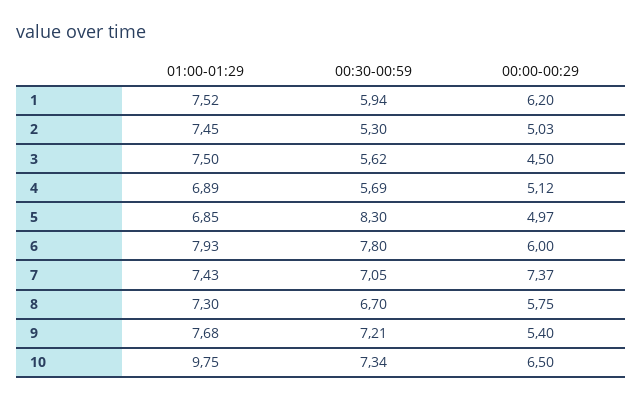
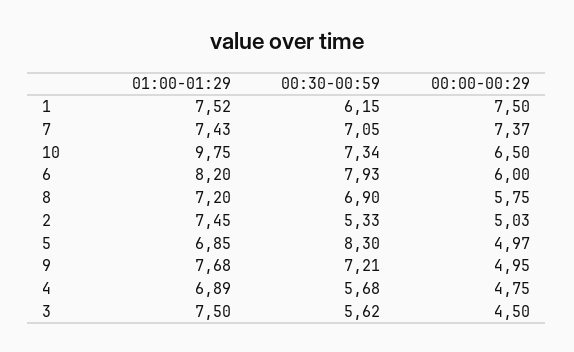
00:30-00:59, 1: 5.94 -> 6.15
00:00-00:29, 1: 6.2 -> 7.5
00:30-00:59, 2: 5.3 -> 5.33
00:30-00:59, 4: 5.69 -> 5.68
00:00-00:29, 4: 5.12 -> 4.75
01:00-01:29, 6: 7.93 -> 8.2
00:30-00:59, 6: 7.8 -> 7.93
01:00-01:29, 8: 7.3 -> 7.2
00:30-00:59, 8: 6.7 -> 6.9
00:00-00:29, 9: 5.4 -> 4.95

